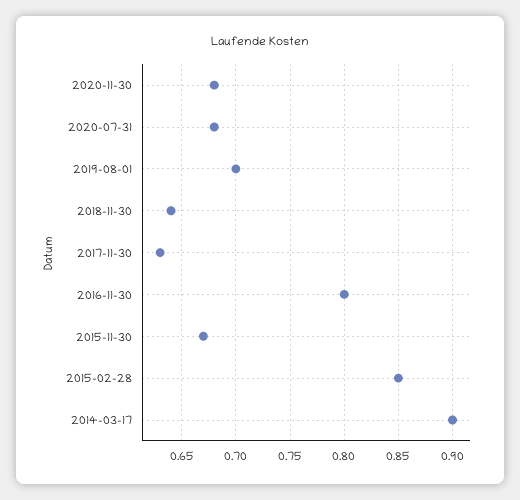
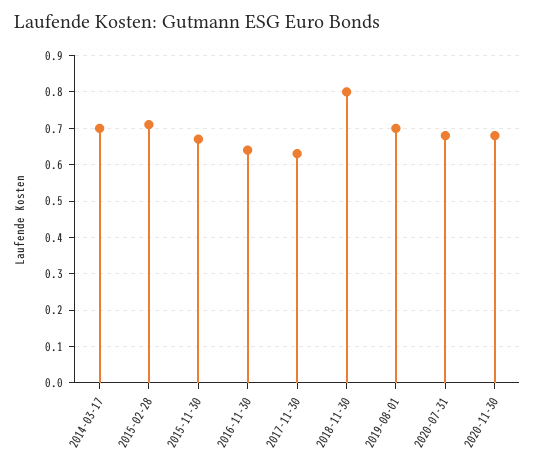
2018-11-30: 0.64 -> 0.8
2016-11-30: 0.8 -> 0.65
2015-02-28: 0.85 -> 0.7
2014-03-17: 0.9 -> 0.7

